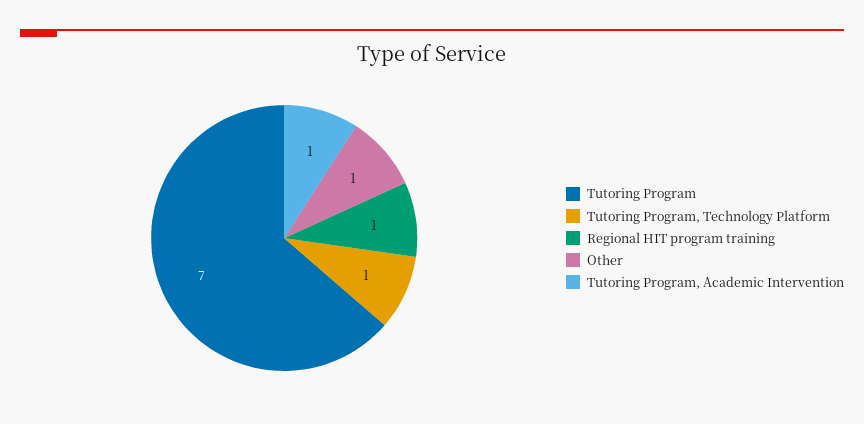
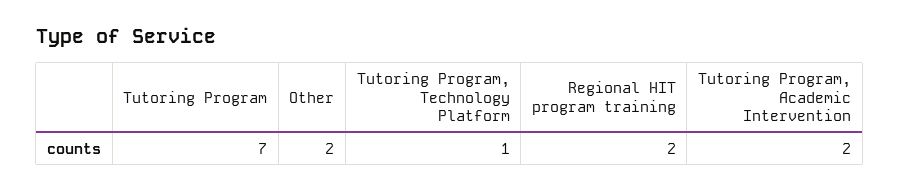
Regional HIT program training: 1 -> 2
Other: 1 -> 2
Tutoring Program, Academic Intervention: 1 -> 2

